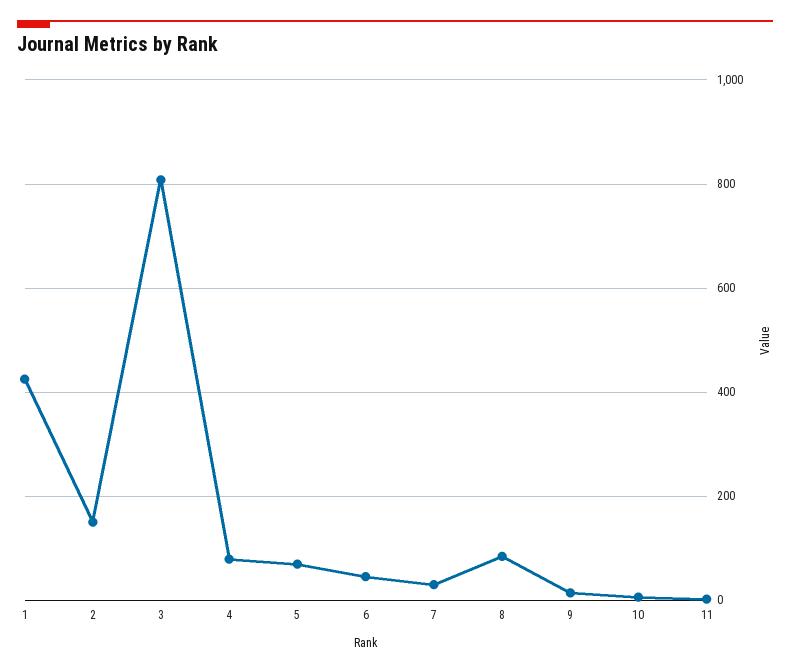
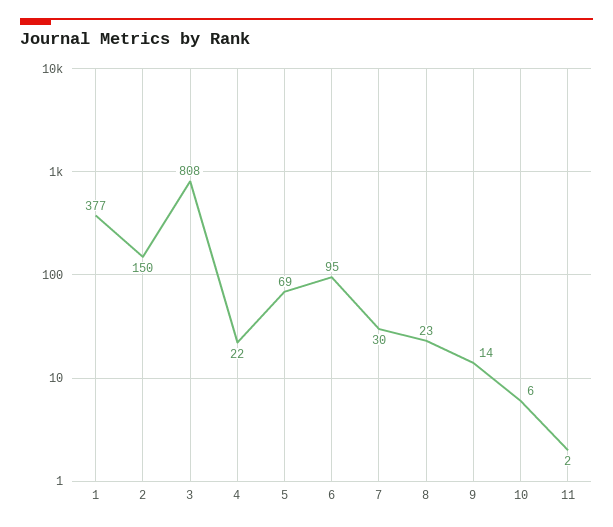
1: 420 -> 377
4: 80 -> 22
6: 40 -> 95
8: 80 -> 23

